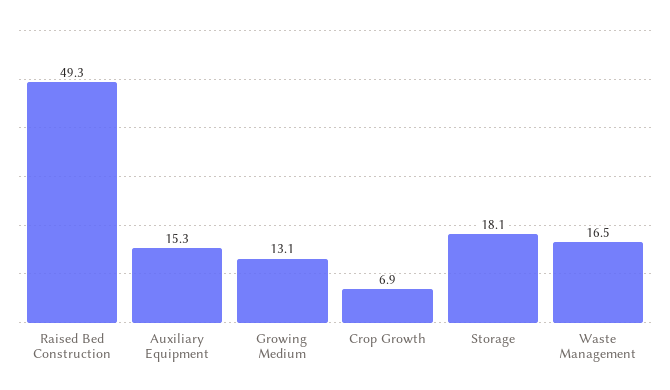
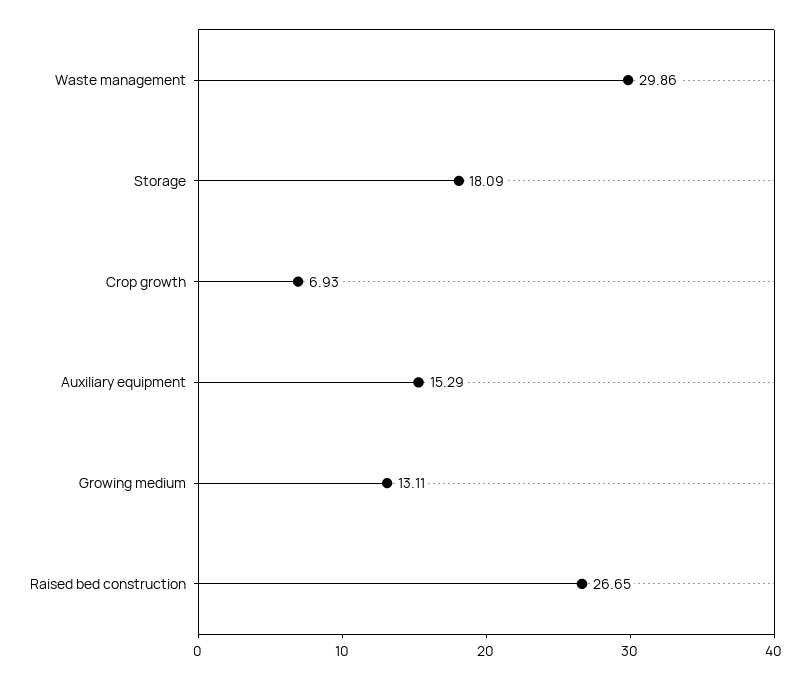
Raised Bed Construction: 49.3 -> 26.65
Waste Management: 16.5 -> 29.86

